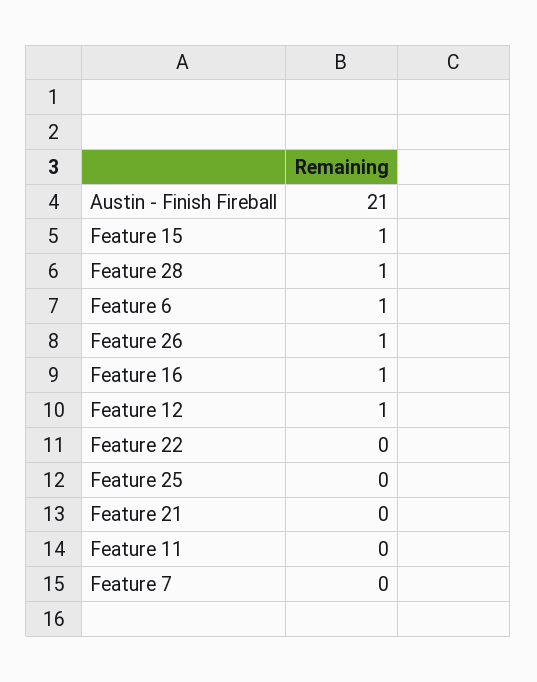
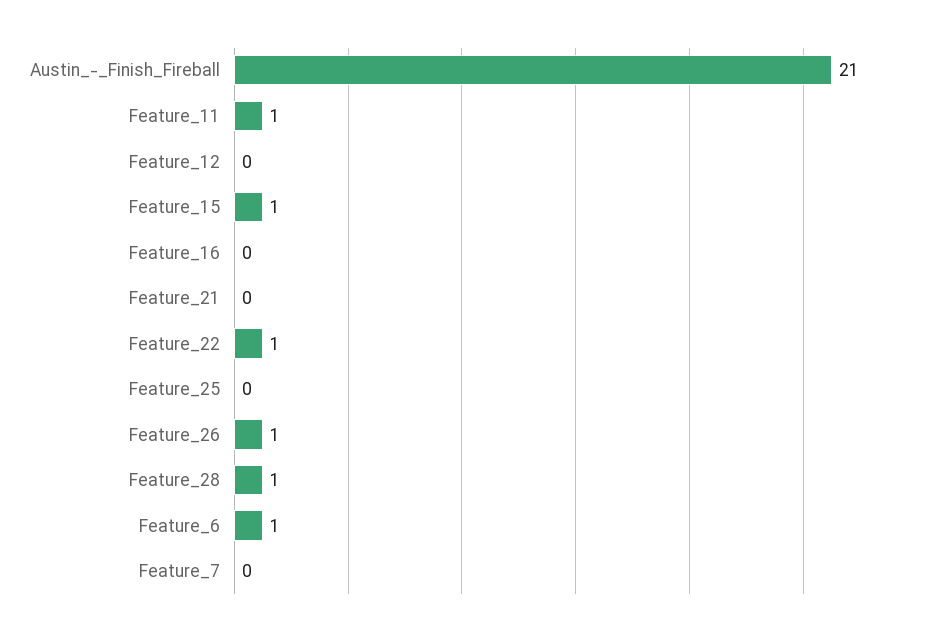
Feature 16: 1 -> 0
Feature 12: 1 -> 0
Feature 22: 0 -> 1
Feature 11: 0 -> 1

